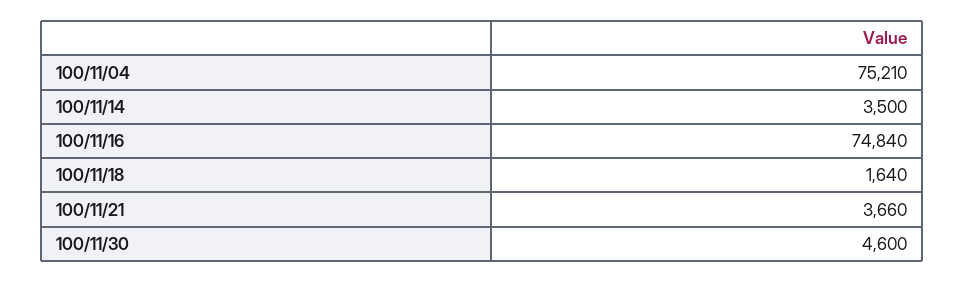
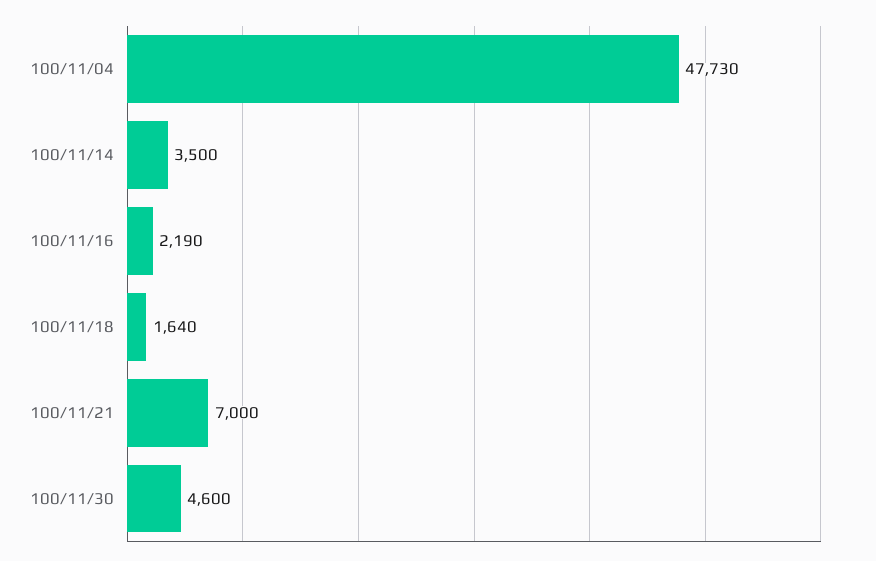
100/11/04: 75210 -> 47730
100/11/16: 74840 -> 2190
100/11/21: 3660 -> 7000

